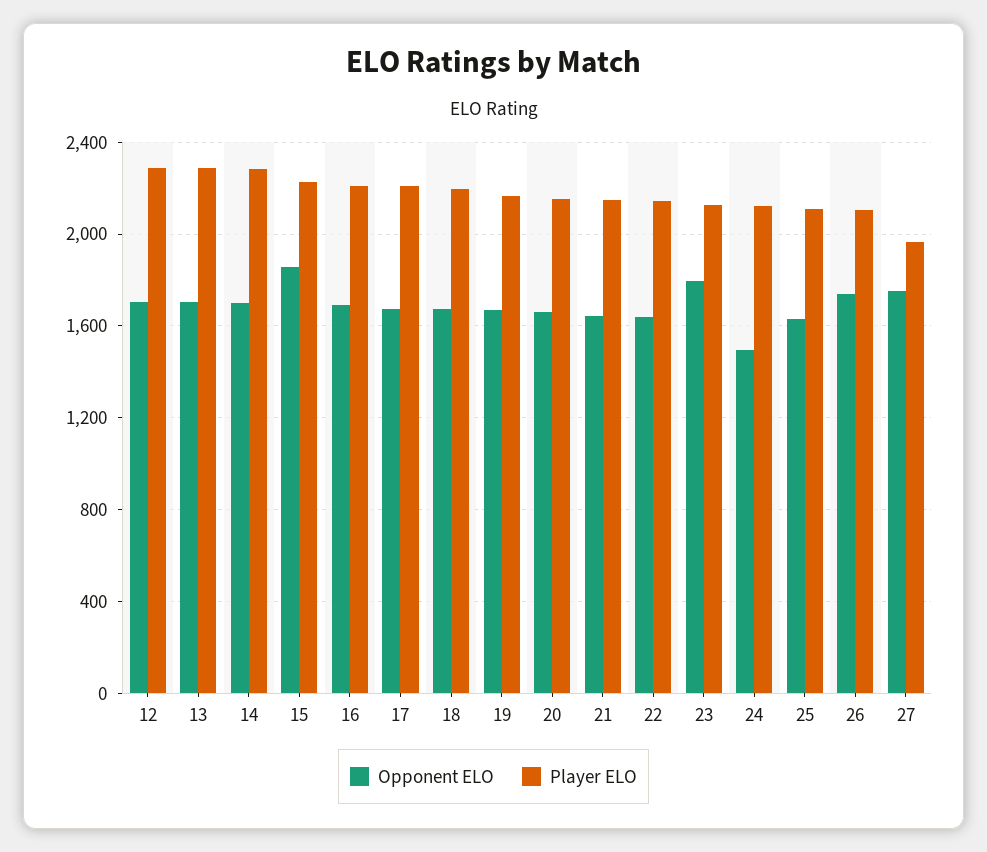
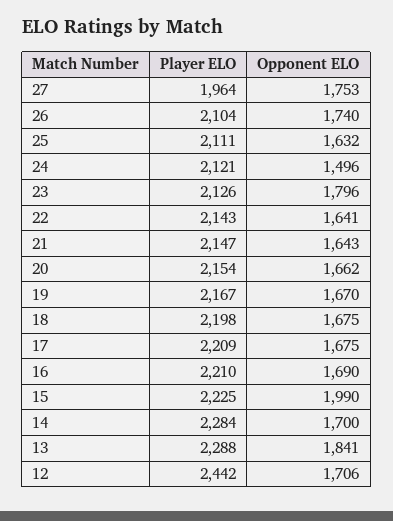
Player ELO, 12: 2300 -> 2442
Opponent ELO, 13: 1700 -> 1841
Opponent ELO, 15: 1850 -> 1990

